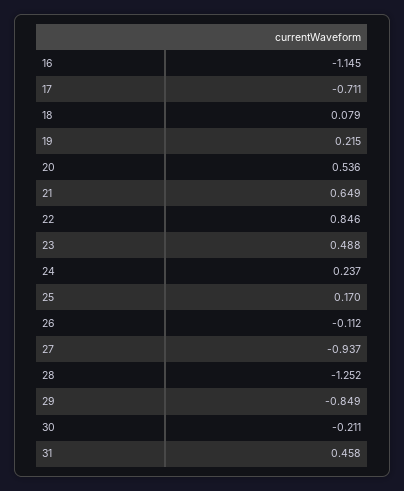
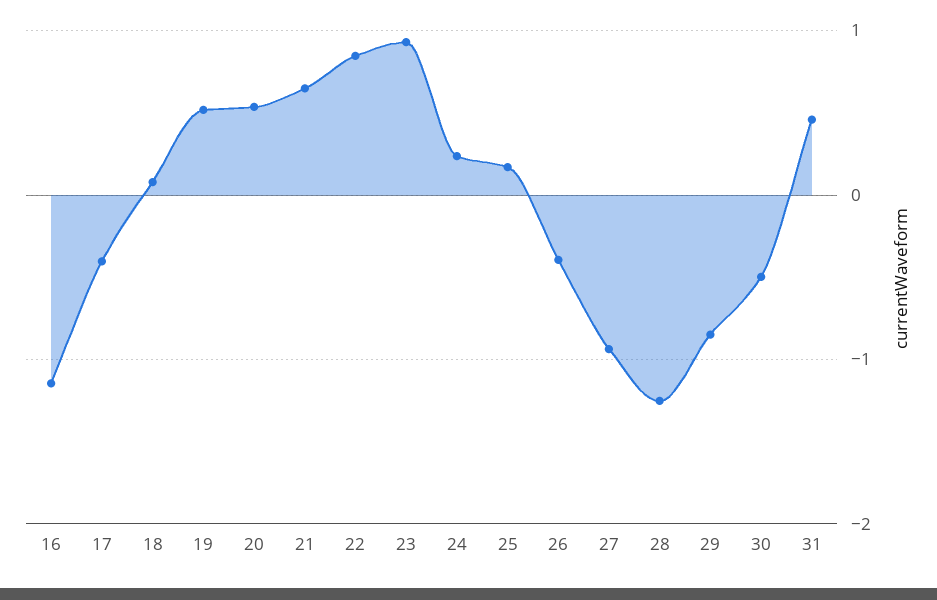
17: -0.711 -> -0.4
19: 0.215 -> 0.5
23: 0.488 -> 0.9
26: -0.112 -> -0.4
30: -0.211 -> -0.5

